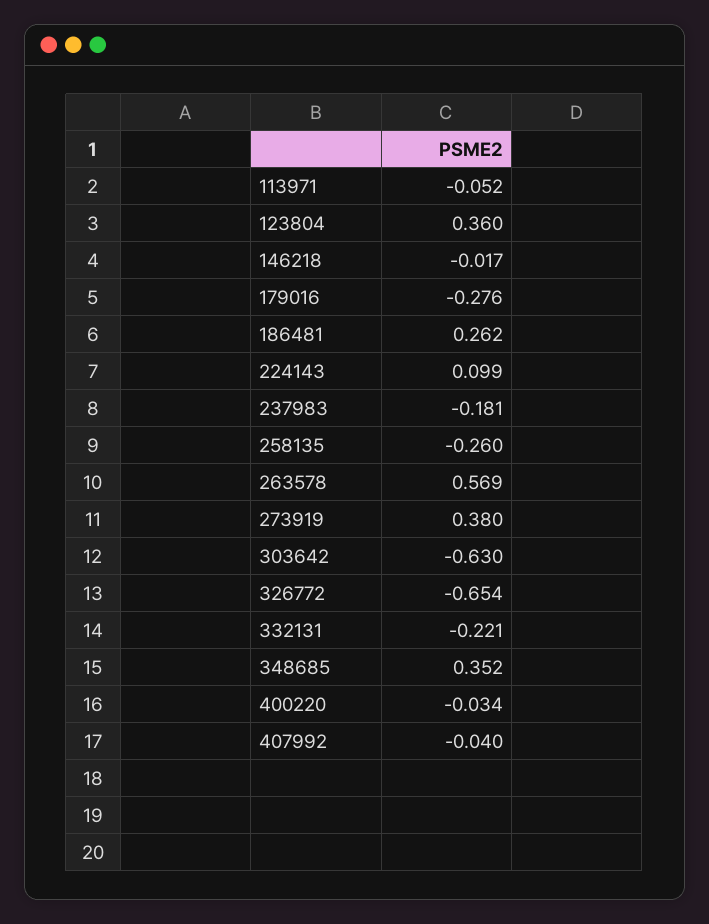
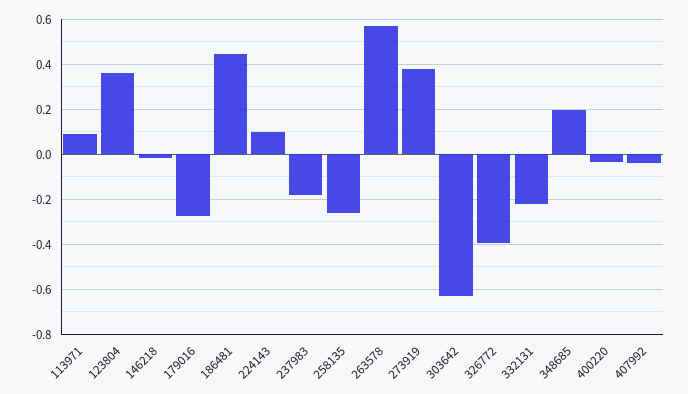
113971: -0.052 -> 0.1
186481: 0.262 -> 0.45
326772: -0.654 -> -0.4
348685: 0.352 -> 0.2

